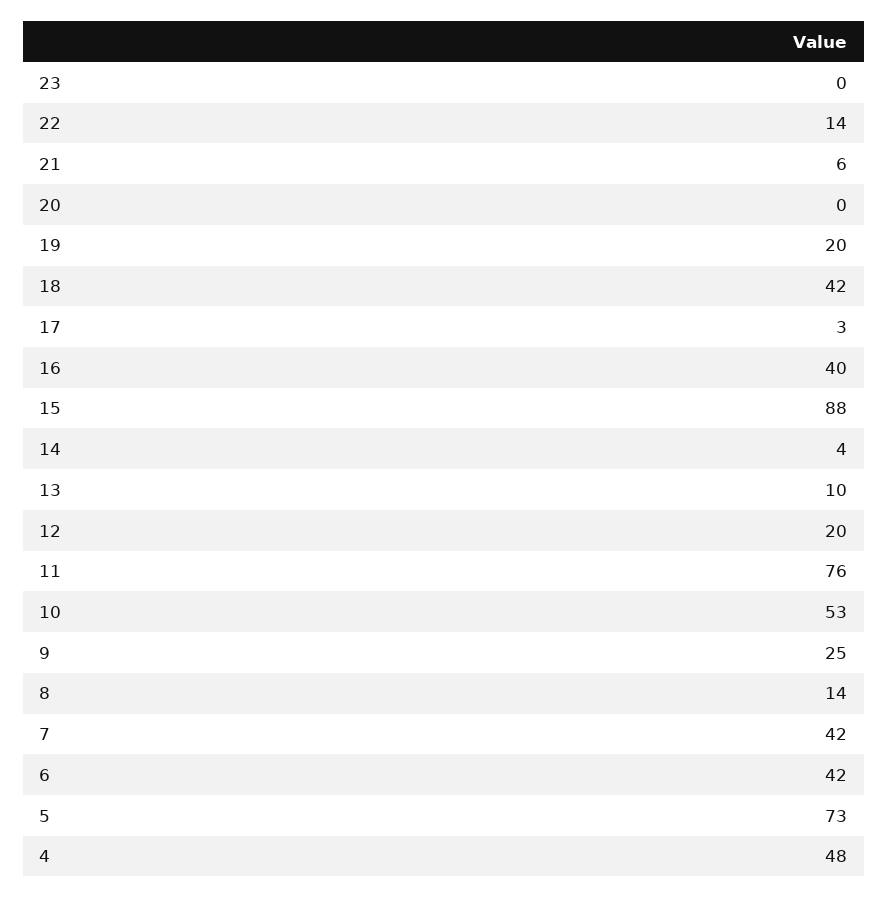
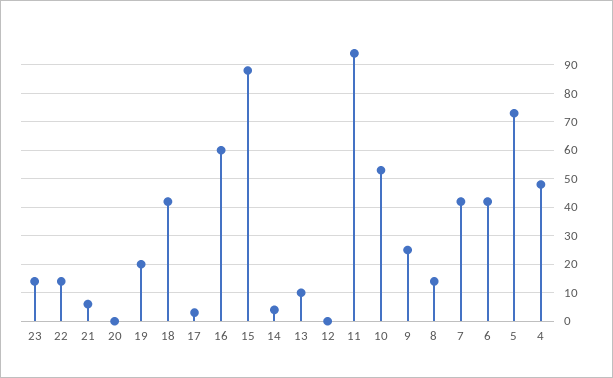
23: 0 -> 15
16: 40 -> 60
12: 20 -> 0
11: 76 -> 95

